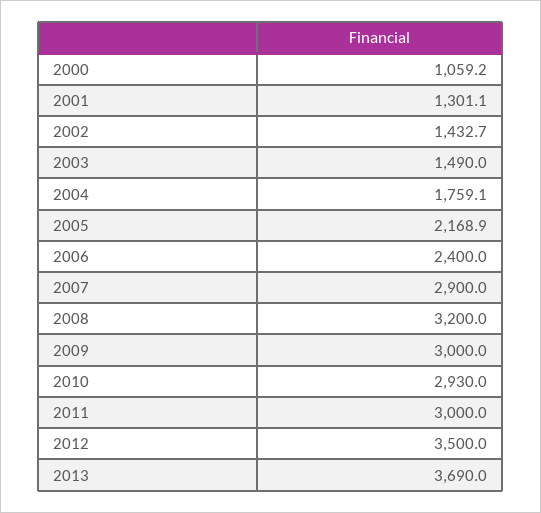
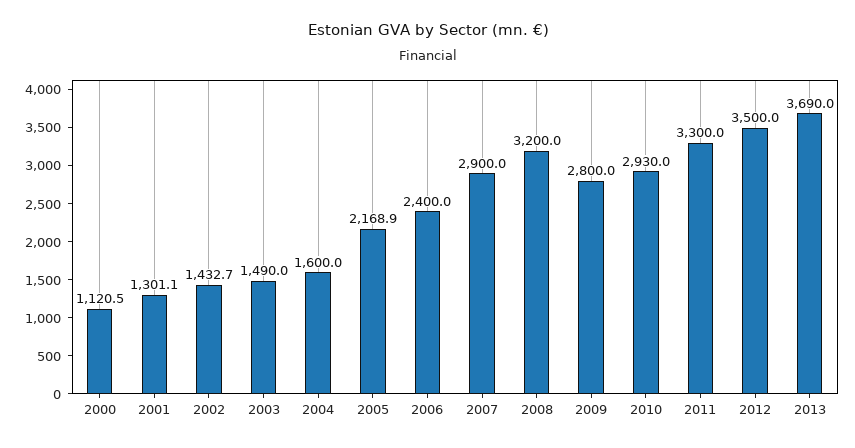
2000: 1059.2 -> 1120.5
2004: 1759.1 -> 1600
2009: 3000 -> 2800
2011: 3000 -> 3300

